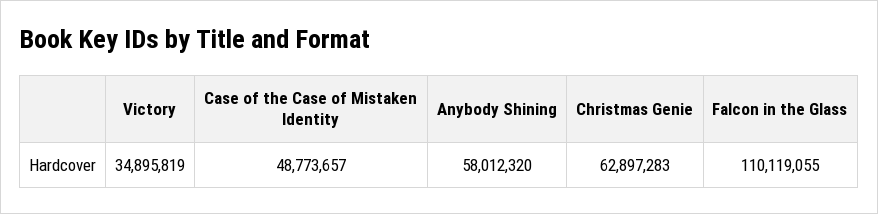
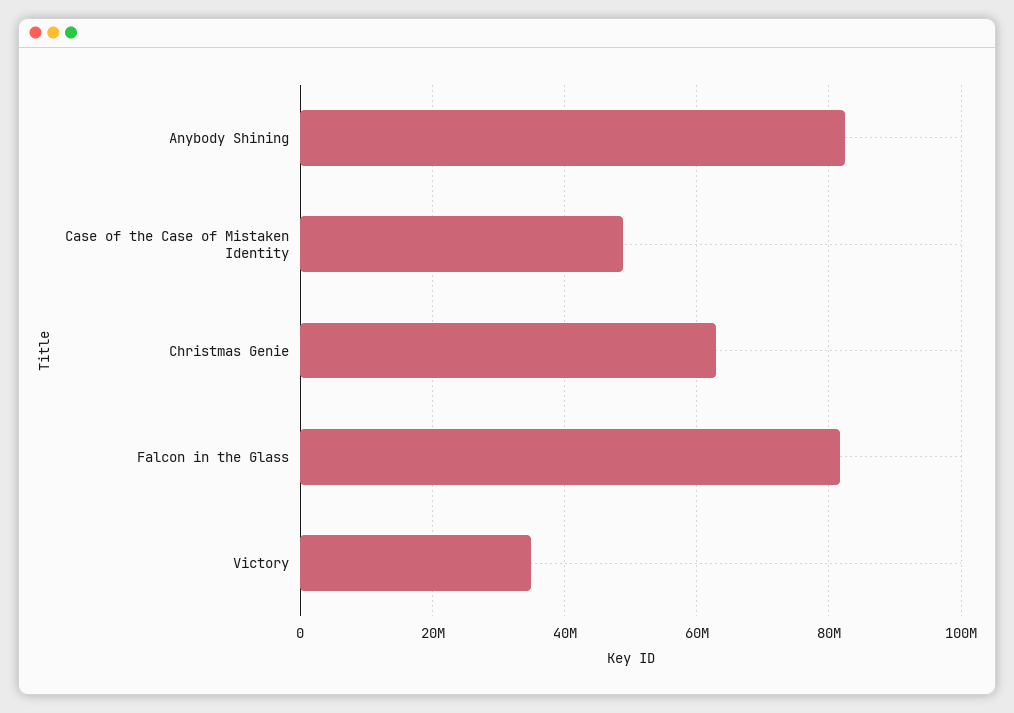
Anybody Shining: 58012320 -> 82000000
Falcon in the Glass: 110119055 -> 82000000

